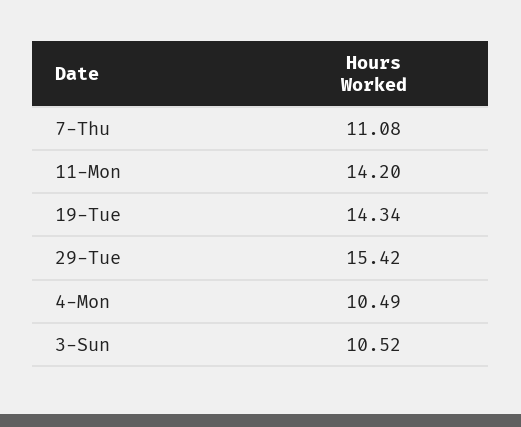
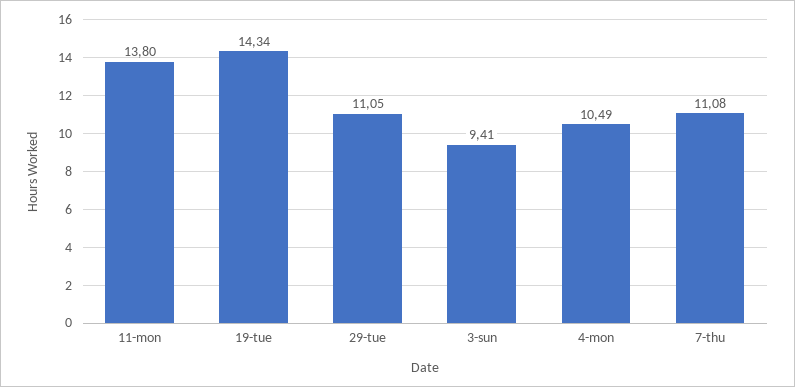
11-Mon: 14.2 -> 13.8
29-Tue: 15.42 -> 11.05
3-Sun: 10.52 -> 9.41

